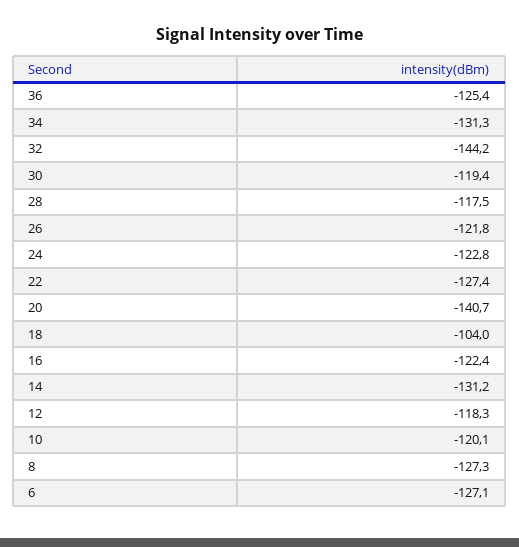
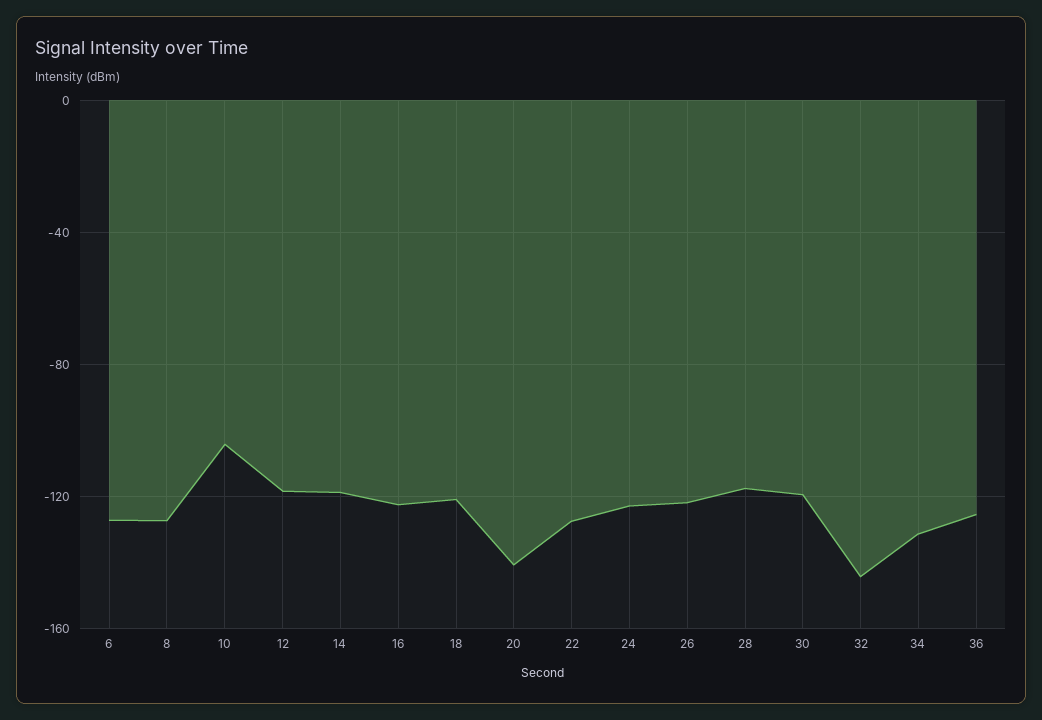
18: -104 -> -120
14: -131.2 -> -120
10: -120.1 -> -105

